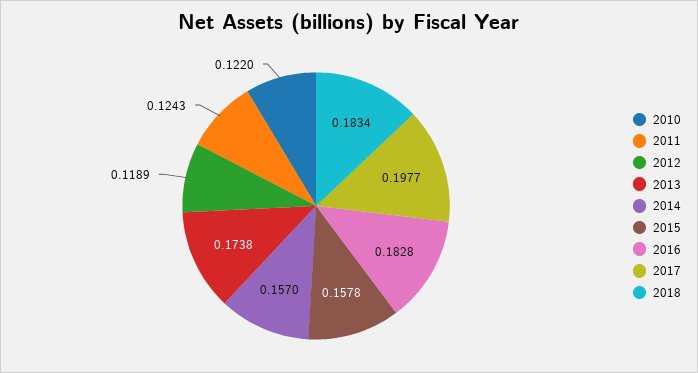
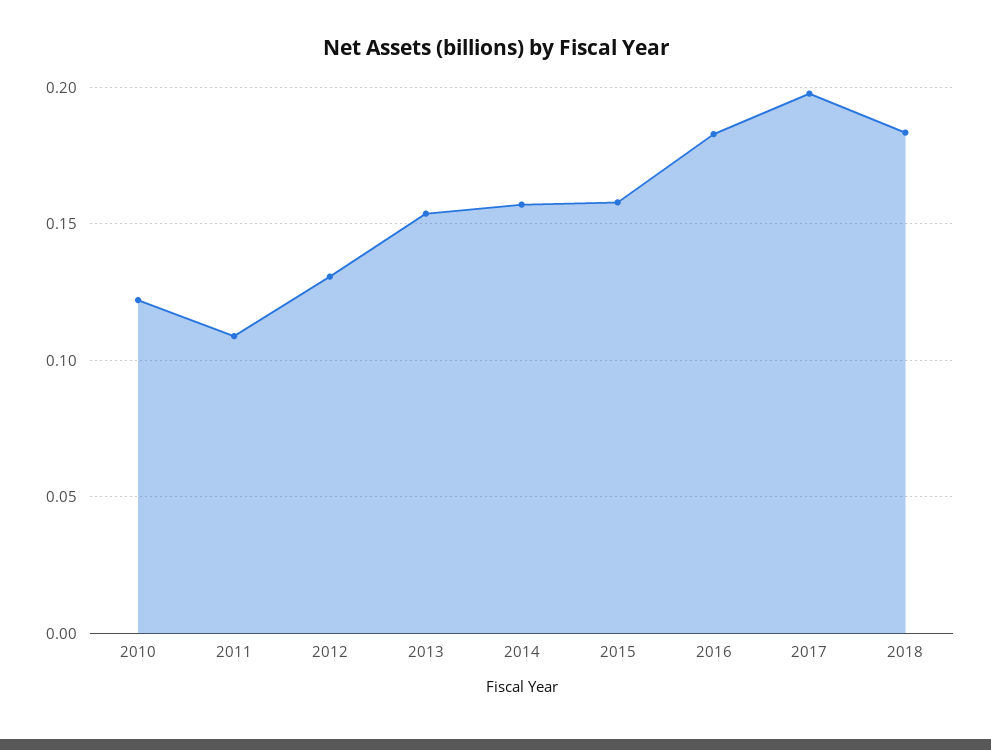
2011: 0.1243 -> 0.11
2012: 0.1189 -> 0.13
2013: 0.1738 -> 0.155

